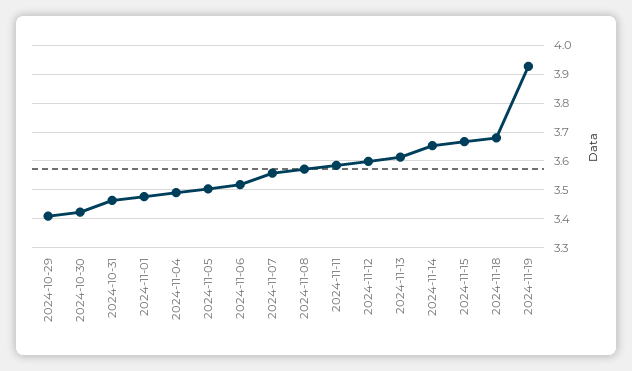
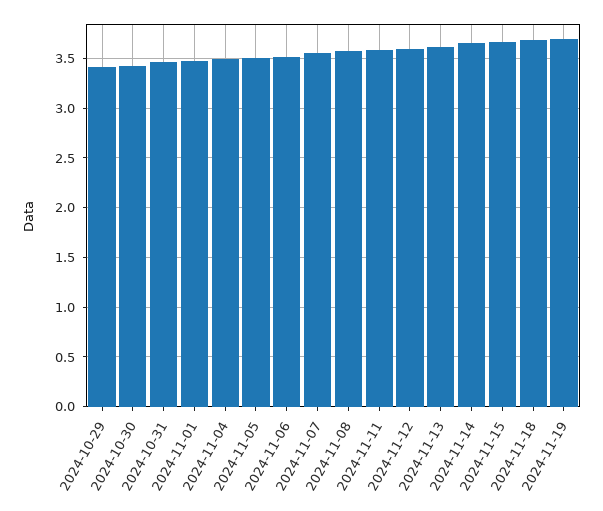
2024-11-19: 3.925 -> 3.7

